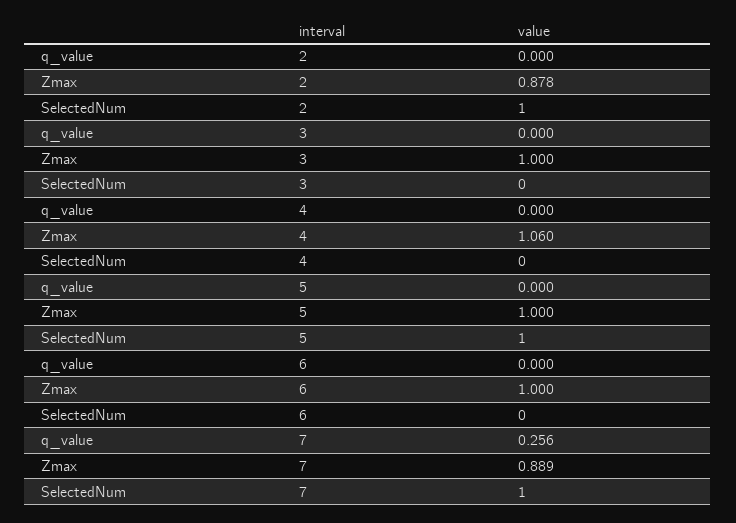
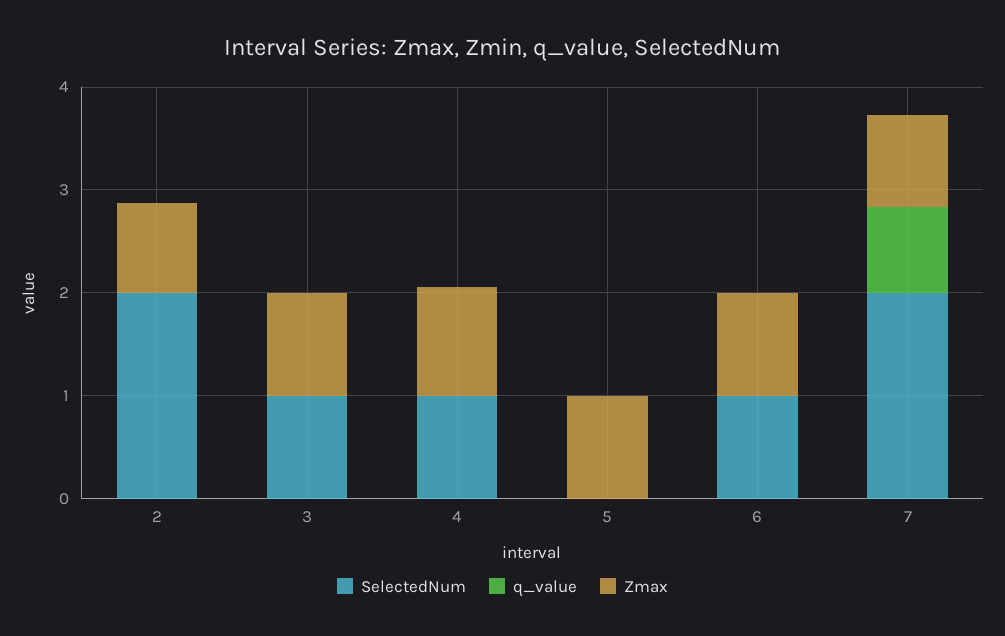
SelectedNum, 2: 1 -> 2
SelectedNum, 3: 0 -> 1
SelectedNum, 4: 0 -> 1
SelectedNum, 5: 1 -> 0
SelectedNum, 6: 0 -> 1
q_value, 7: 0.256 -> 0.8
SelectedNum, 7: 1 -> 2

